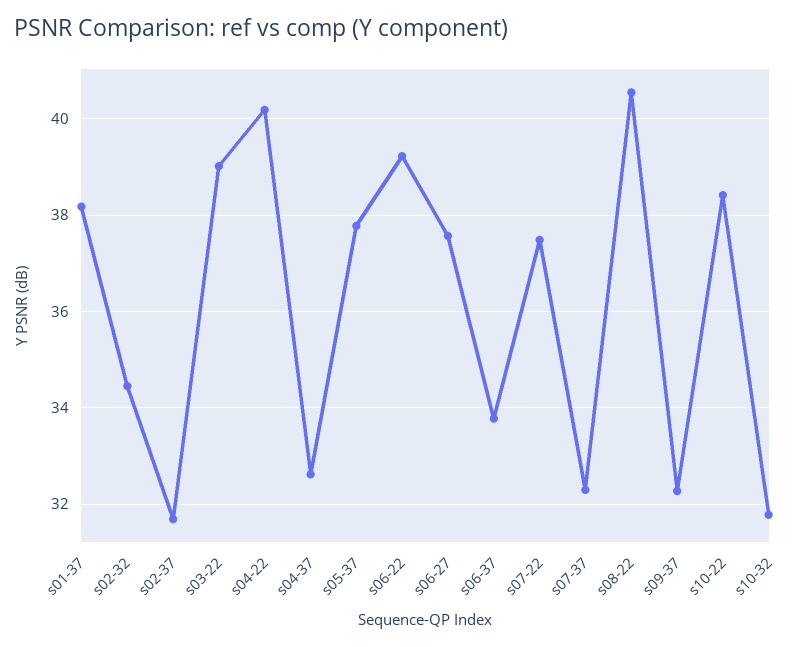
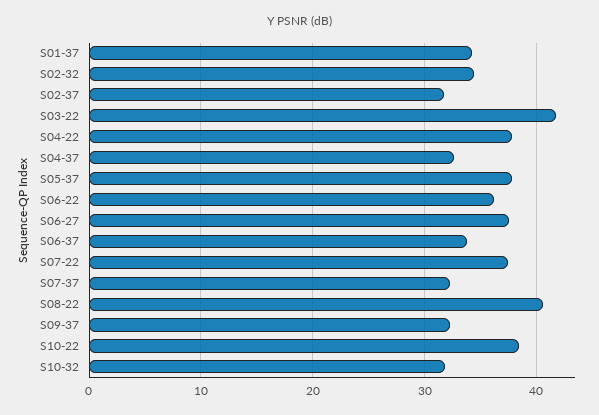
s01-37: 38.2 -> 34
s03-22: 39 -> 42
s04-22: 40.2 -> 38
s06-22: 39.2 -> 36

